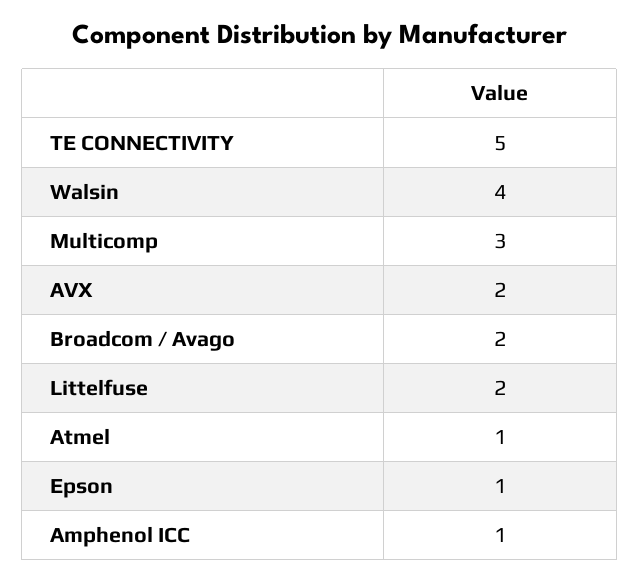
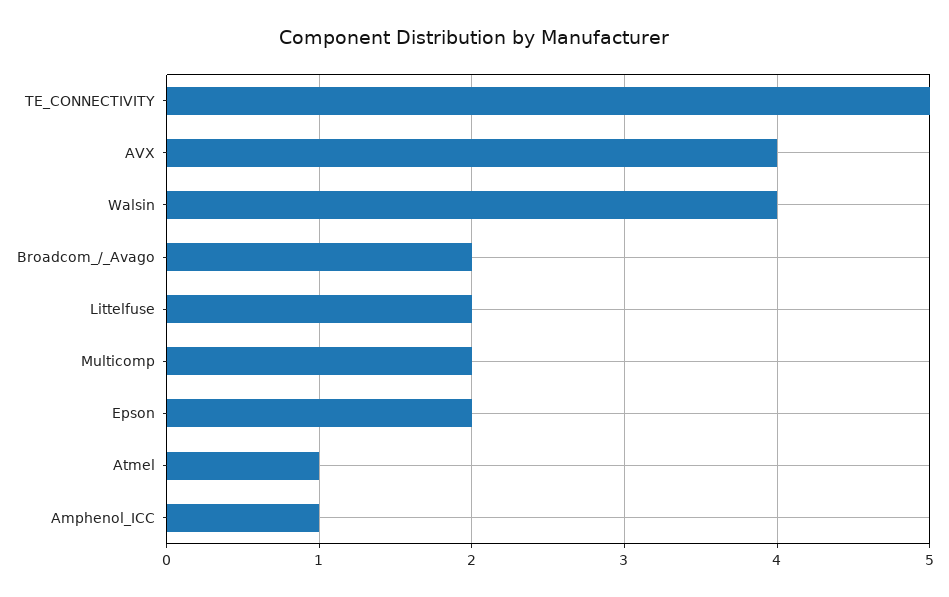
Multicomp: 3 -> 2
AVX: 2 -> 4
Epson: 1 -> 2

